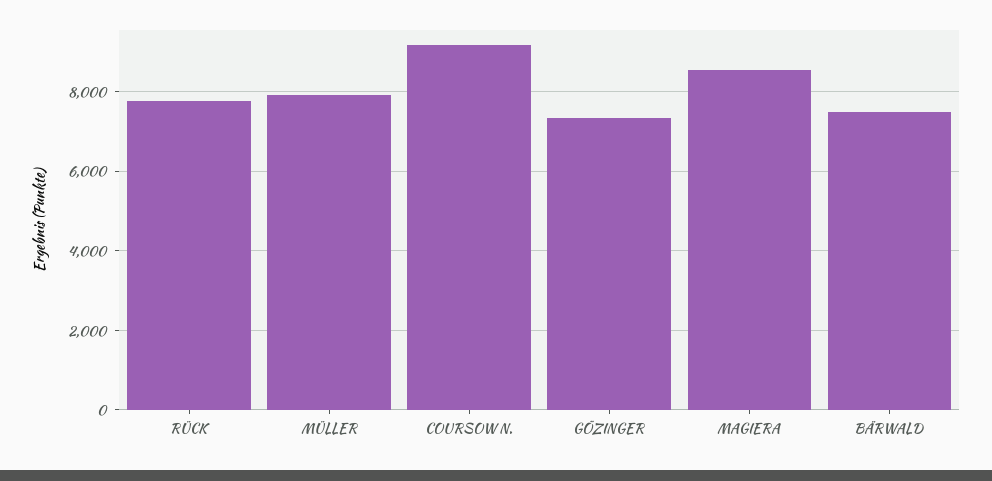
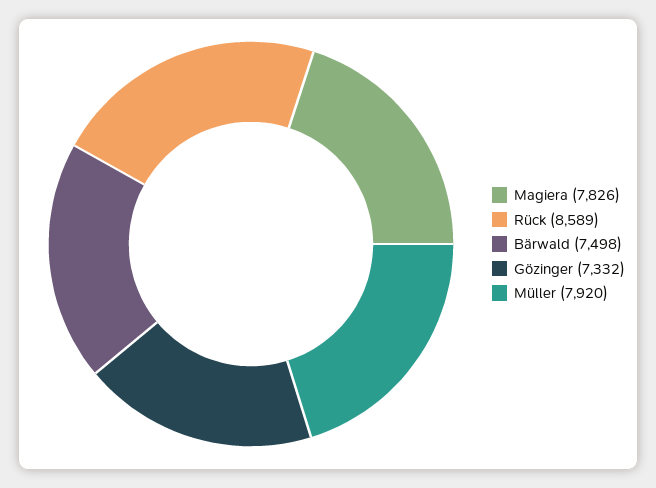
RÜCK: 7800 -> 8589
COURSOW N.: 9200 -> none
MAGIERA: 8600 -> 7826

